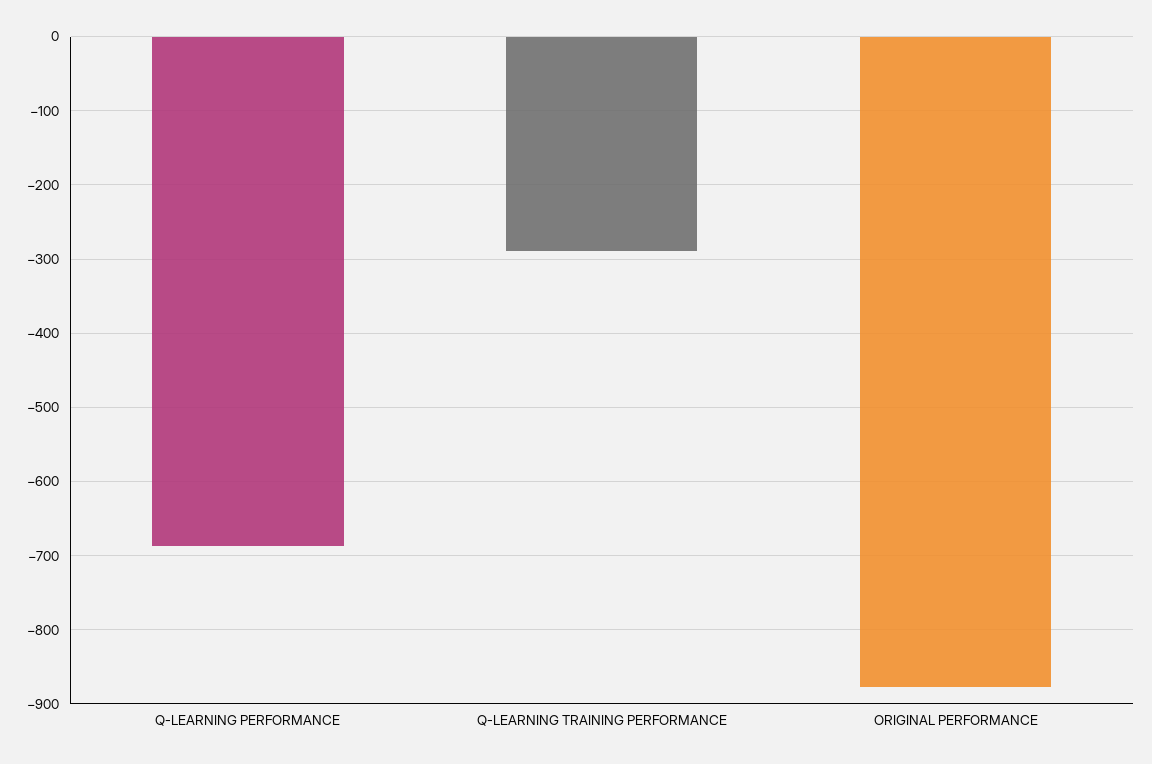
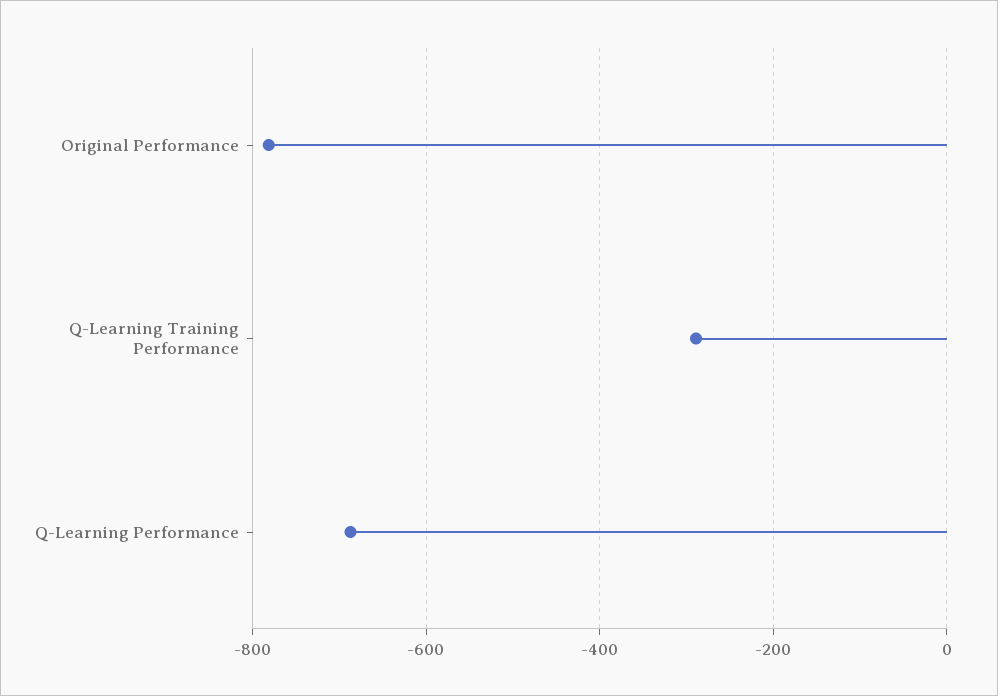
ORIGINAL PERFORMANCE: -880 -> -780

